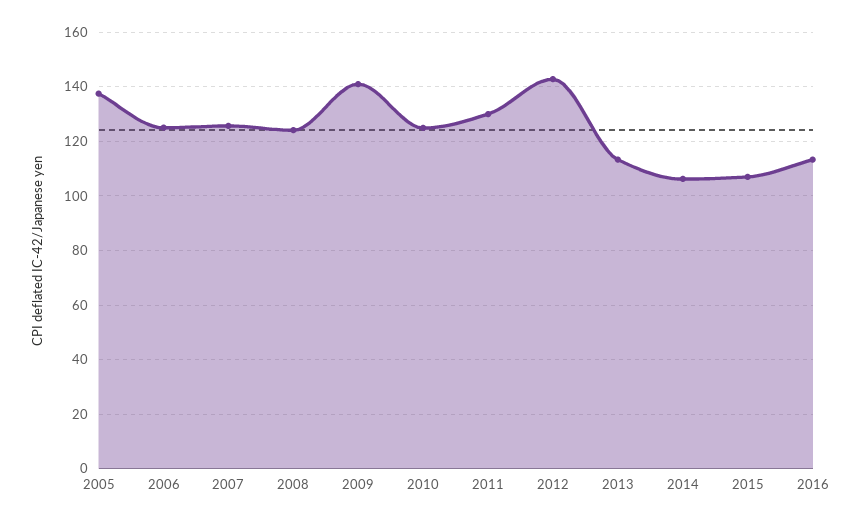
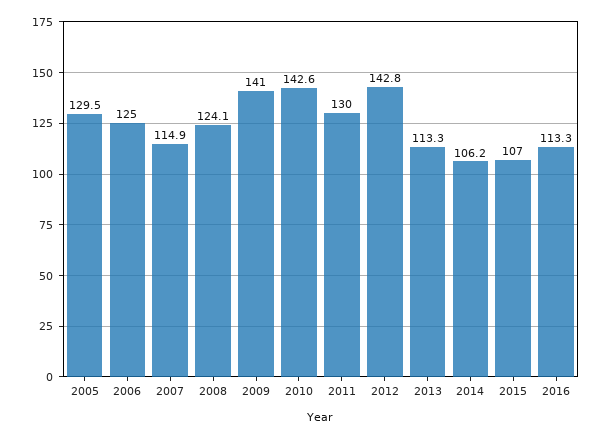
2005: 137.5 -> 129.5
2007: 125 -> 114.9
2010: 125 -> 142.6

